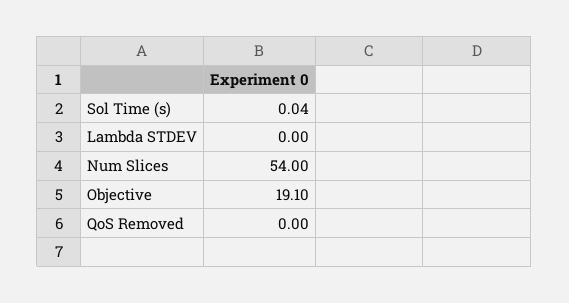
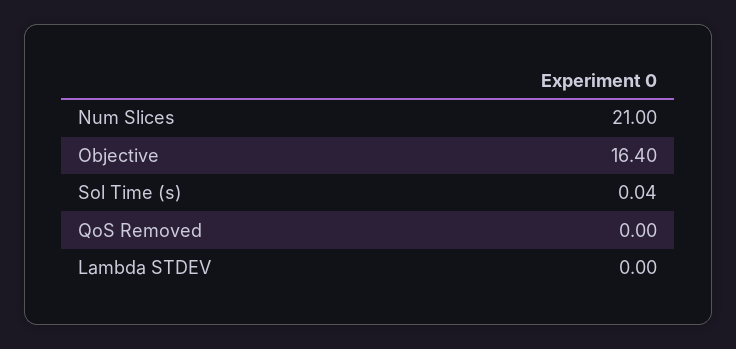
Num Slices: 54 -> 21
Objective: 19.1 -> 16.4

